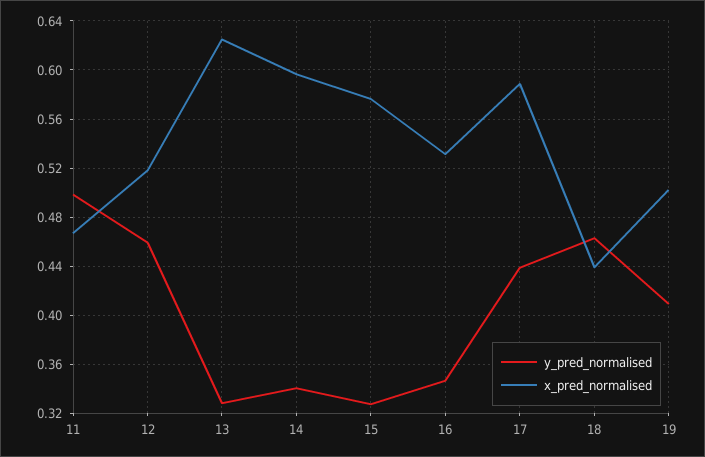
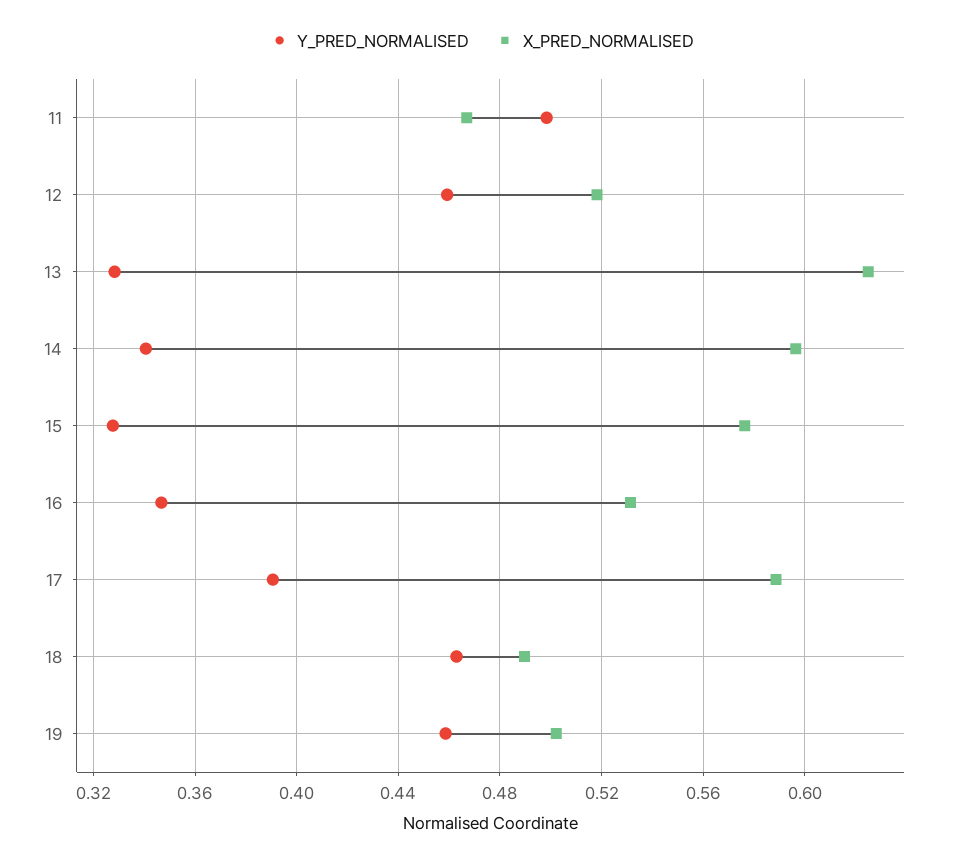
y_pred_normalised, 17: 0.44 -> 0.39
x_pred_normalised, 18: 0.44 -> 0.49
y_pred_normalised, 19: 0.41 -> 0.46

